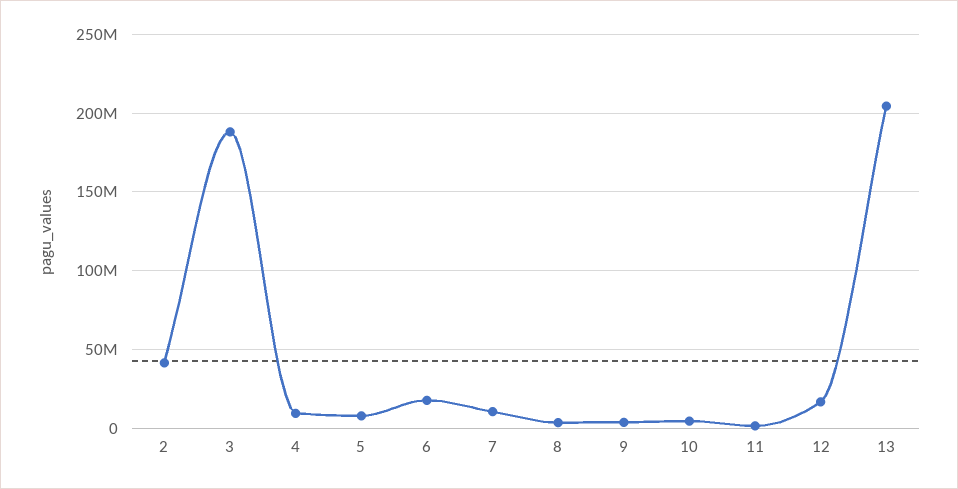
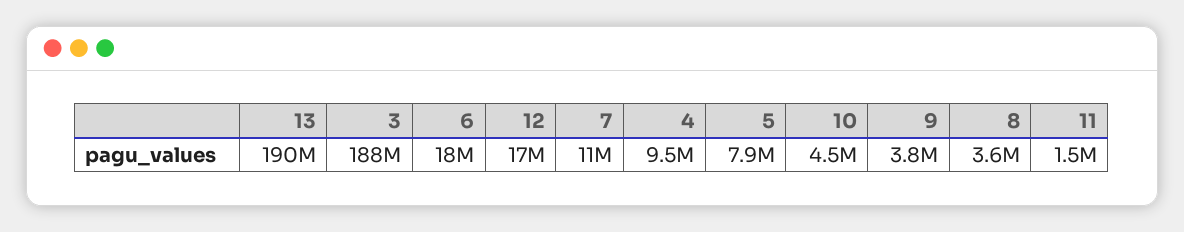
2: 40000000 -> none
13: 205000000 -> 190000000

